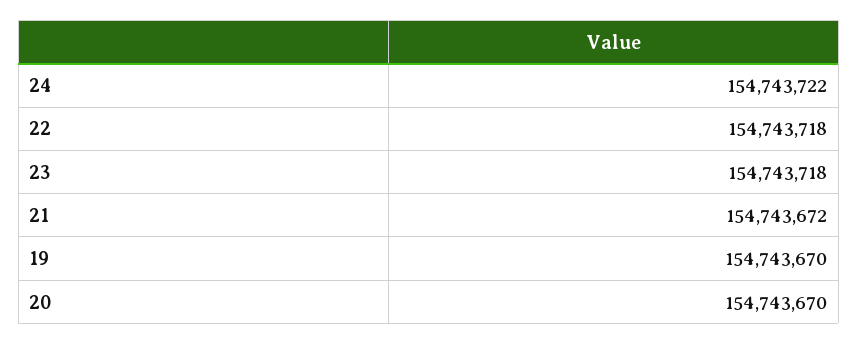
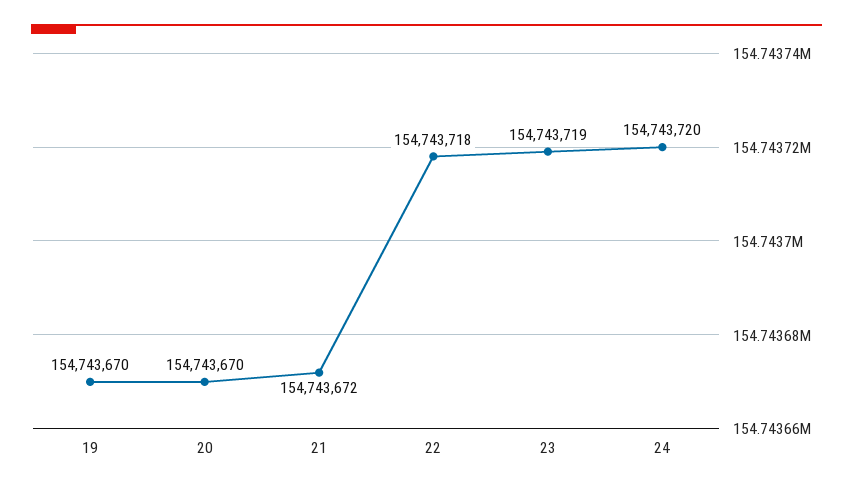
24: 154743722 -> 154743720
23: 154743718 -> 154743719

